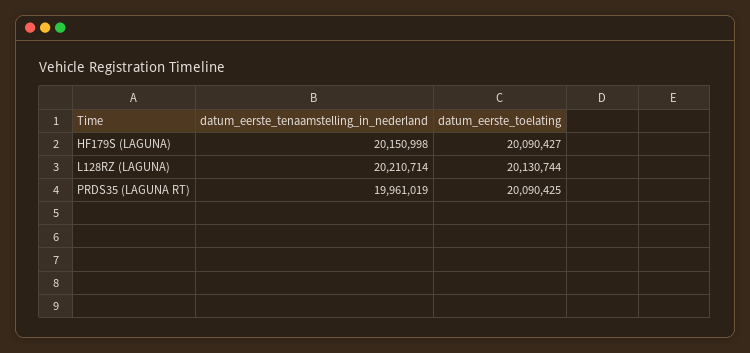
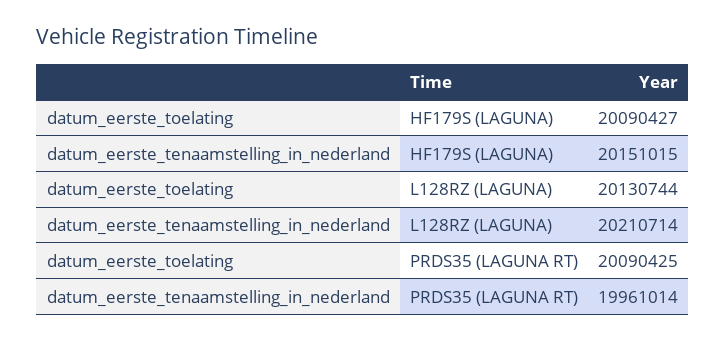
datum_eerste_tenaamstelling_in_nederland, HF179S (LAGUNA): 20150998 -> 20151015
datum_eerste_tenaamstelling_in_nederland, PRDS35 (LAGUNA RT): 19961019 -> 19961014

